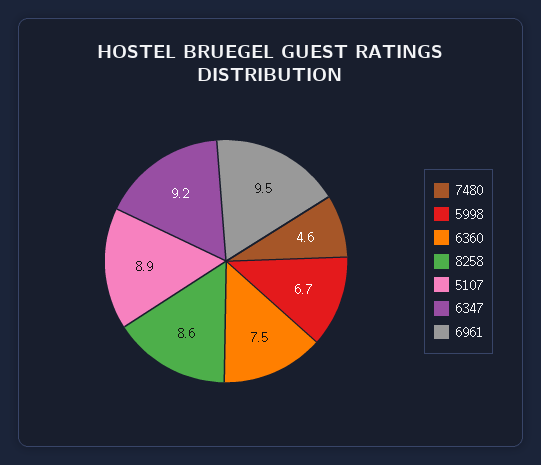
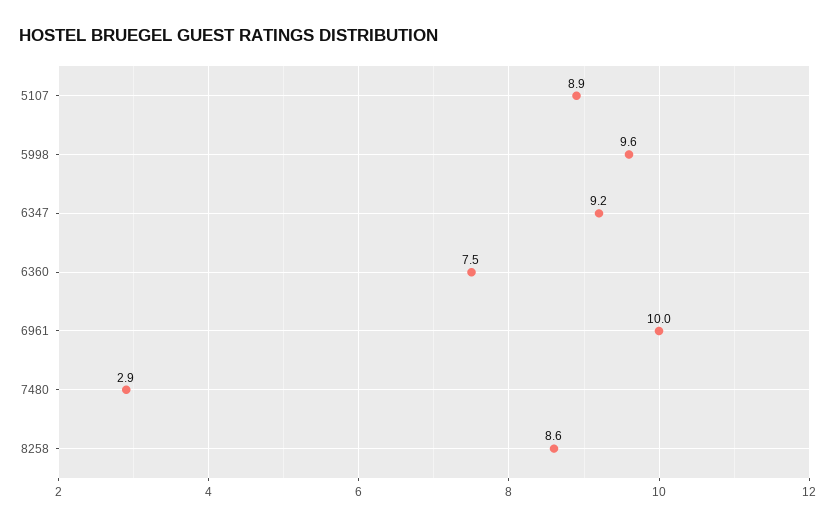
7480: 4.6 -> 2.9
5998: 6.7 -> 9.6
6961: 9.5 -> 10

